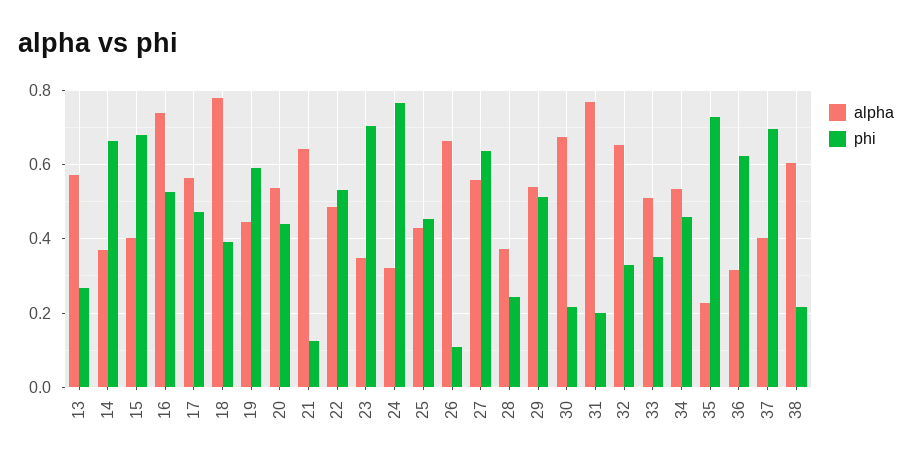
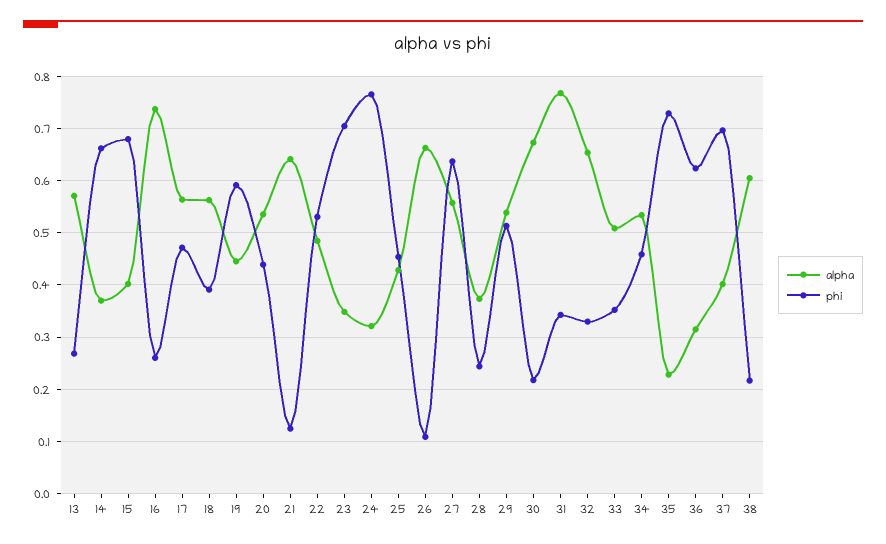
phi, 16: 0.52 -> 0.26
alpha, 18: 0.78 -> 0.56
phi, 31: 0.2 -> 0.34

